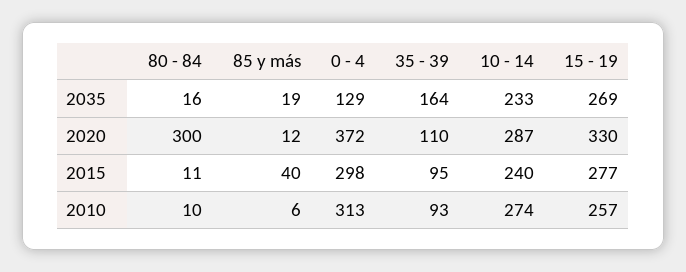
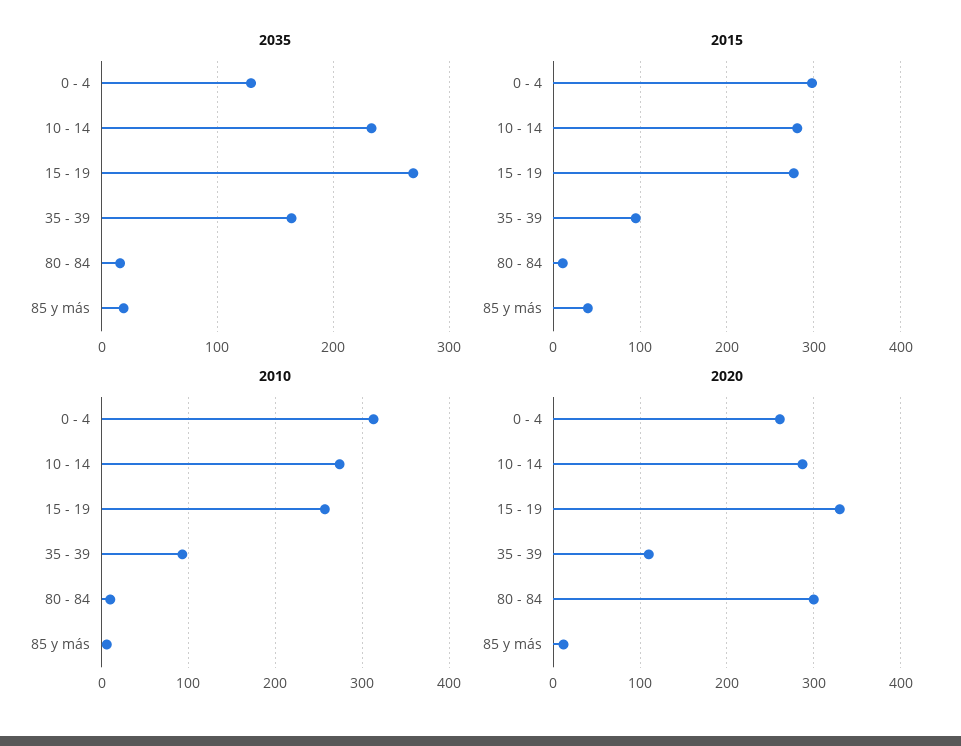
2020, 0 - 4: 372 -> 260
2015, 10 - 14: 240 -> 280

